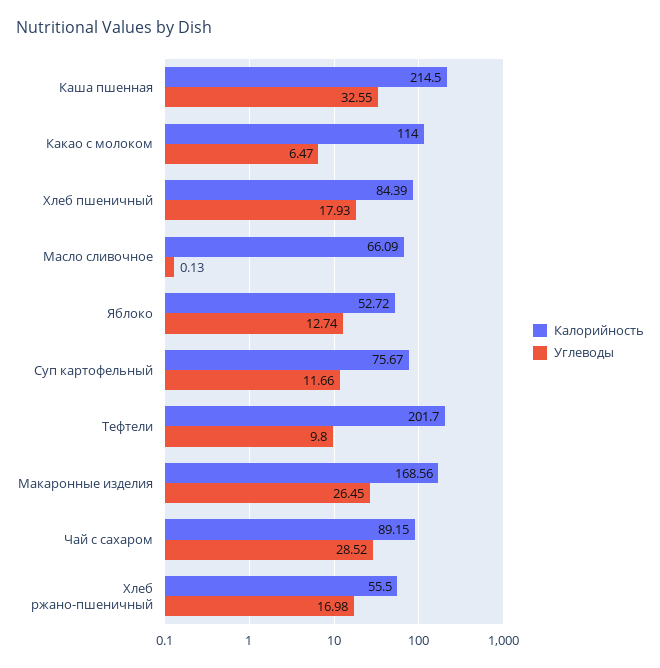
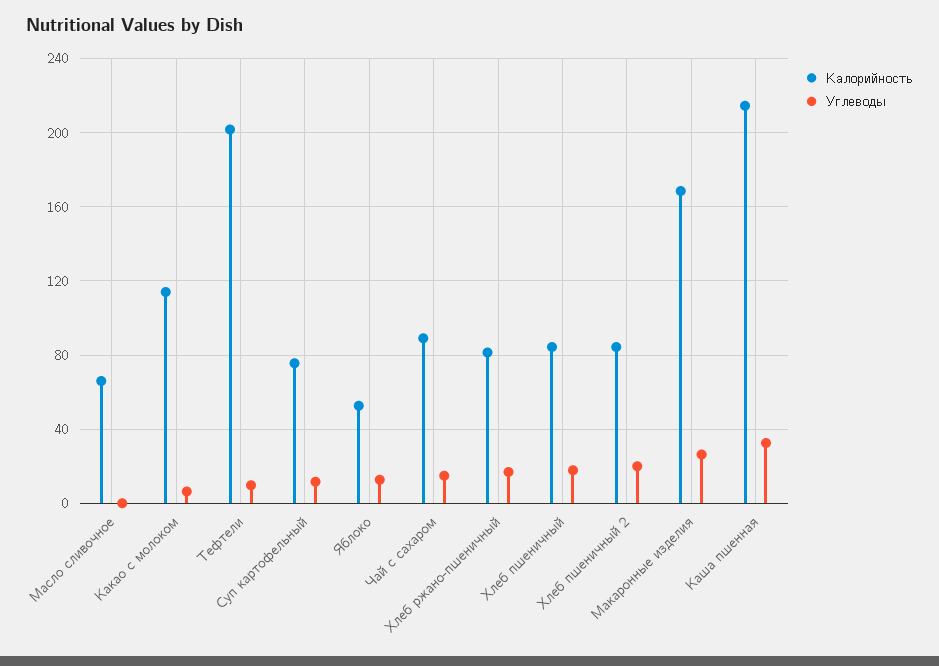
Углеводы, Чай с сахаром: 28.52 -> 15
Калорийность, Хлеб ржано-пшеничный: 55.5 -> 80
Калорийность, Хлеб пшеничный 2: none -> 85
Углеводы, Хлеб пшеничный 2: none -> 20

